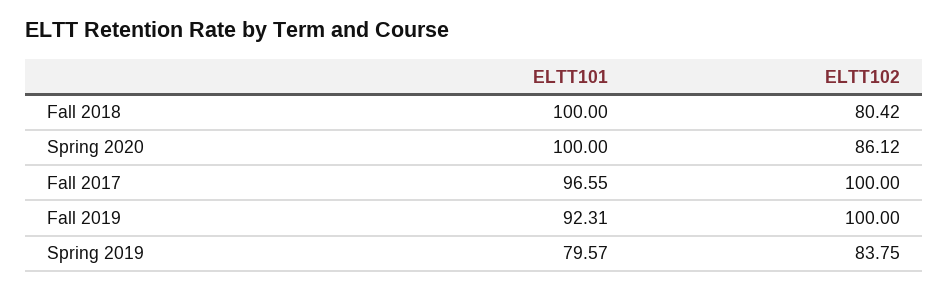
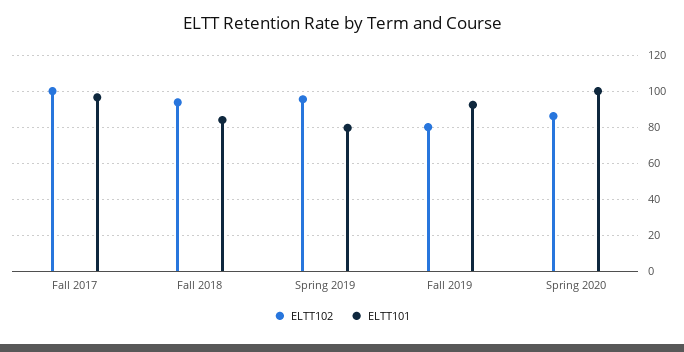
ELTT101, Fall 2018: 100 -> 85
ELTT102, Fall 2018: 80.42 -> 95
ELTT102, Fall 2019: 100 -> 80
ELTT102, Spring 2019: 83.75 -> 95

